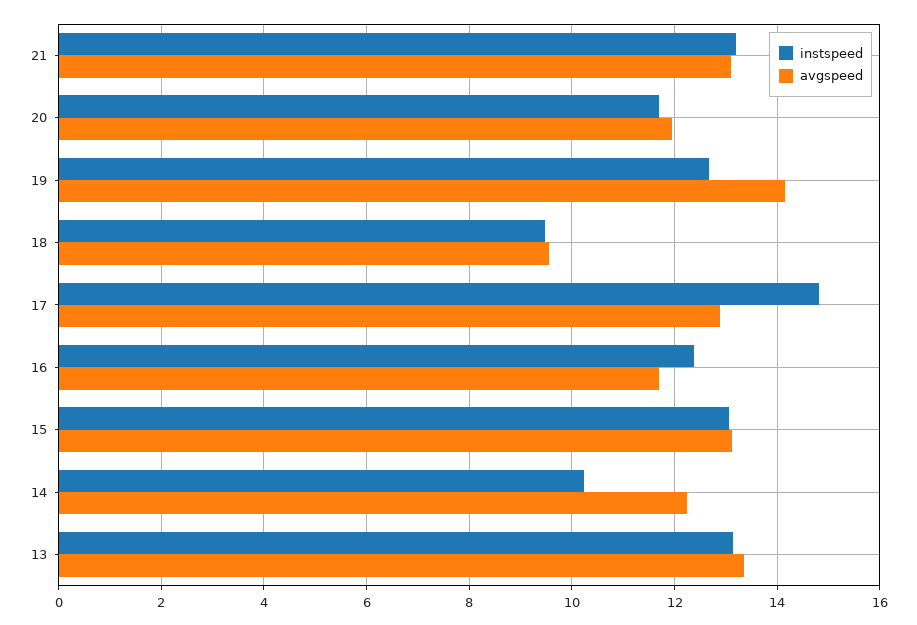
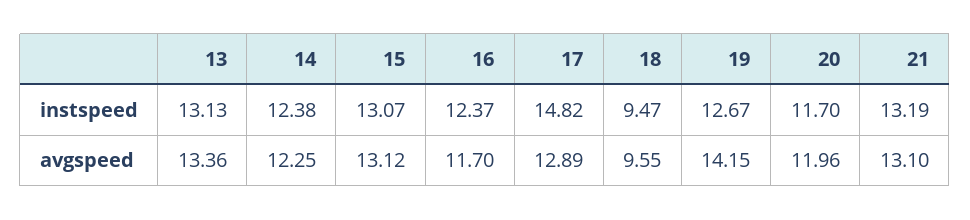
instspeed, 14: 10.2 -> 12.38

